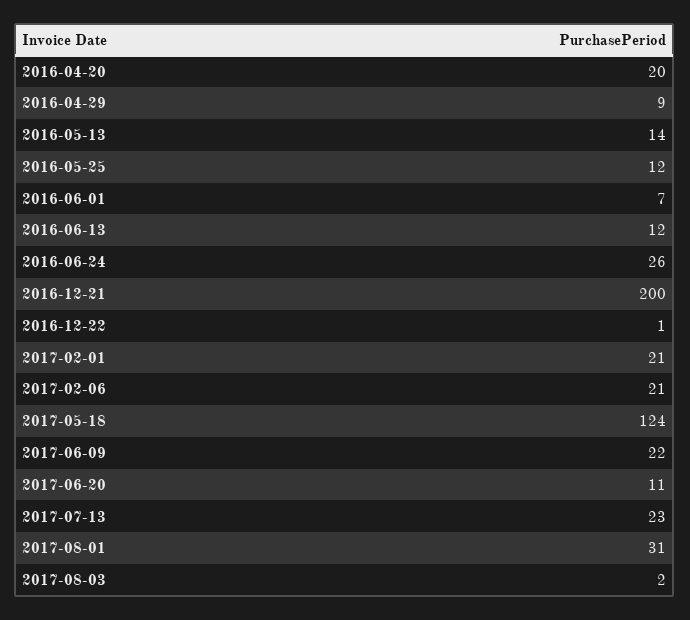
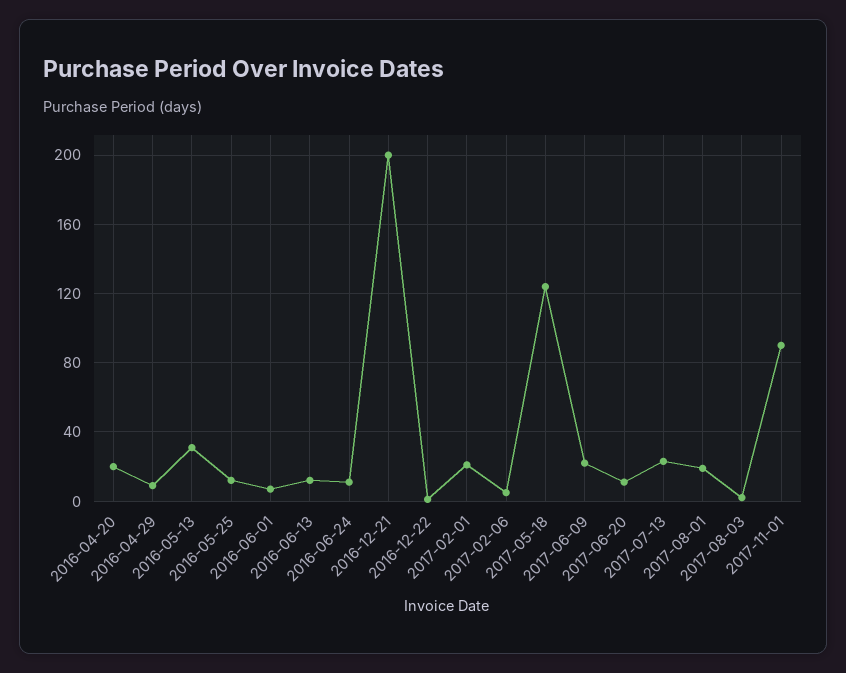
2016-05-13: 14 -> 30
2016-06-24: 26 -> 10
2017-02-06: 21 -> 5
2017-08-01: 31 -> 20
2017-11-01: none -> 90

